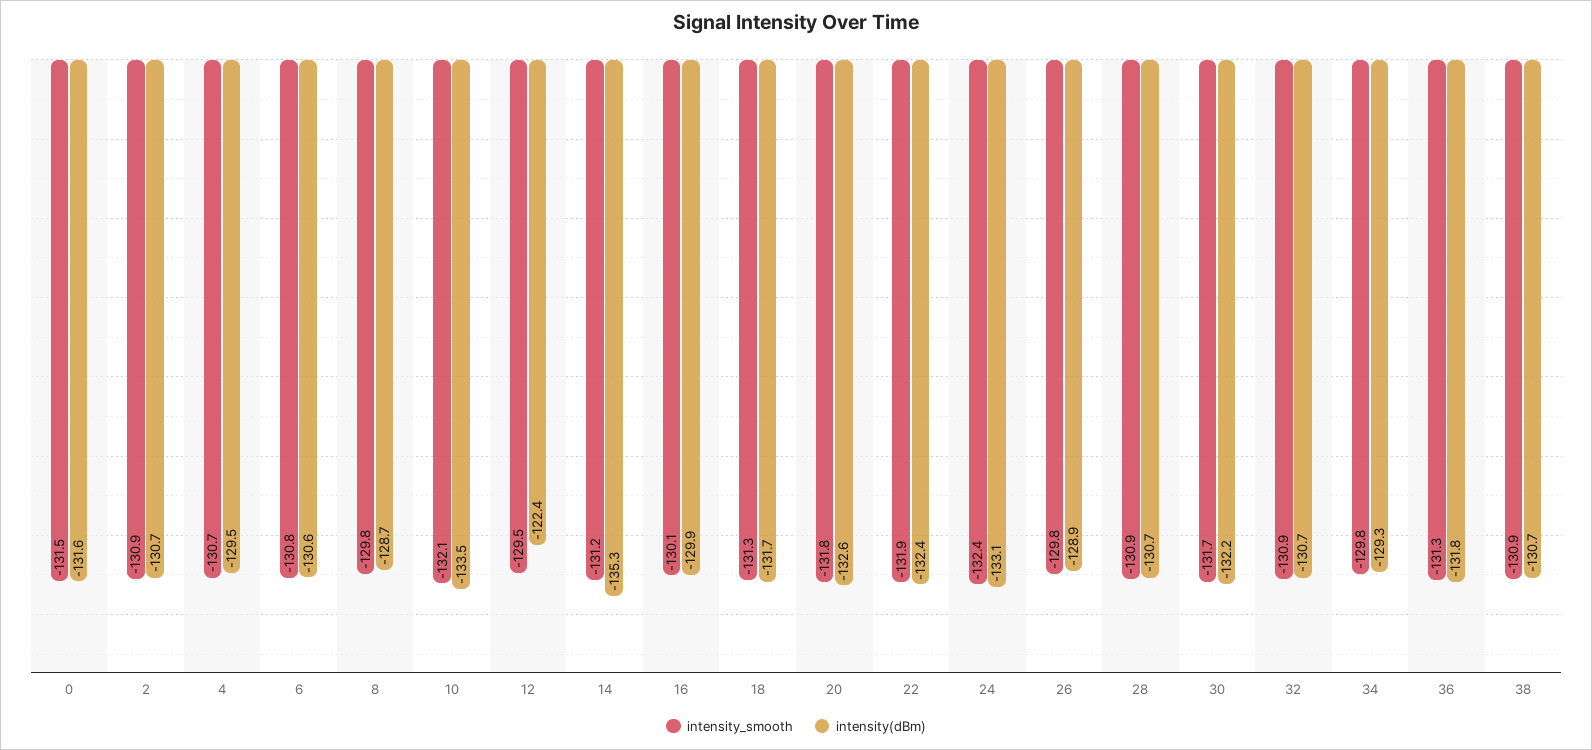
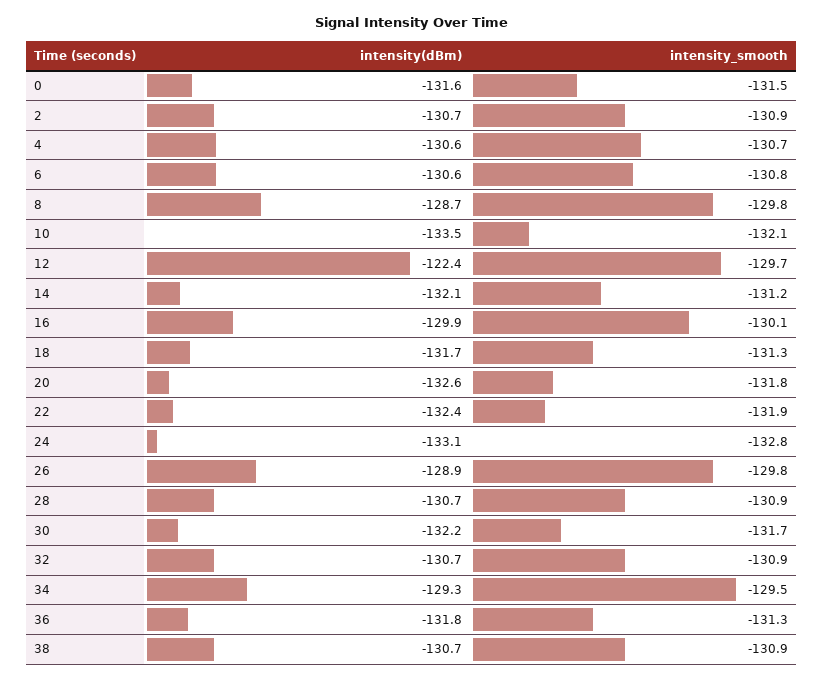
intensity(dBm), 4: -129.5 -> -130.6
intensity_smooth, 12: -129.5 -> -129.7
intensity(dBm), 14: -135.3 -> -132.1
intensity_smooth, 24: -132.4 -> -132.8
intensity_smooth, 34: -129.8 -> -129.5

